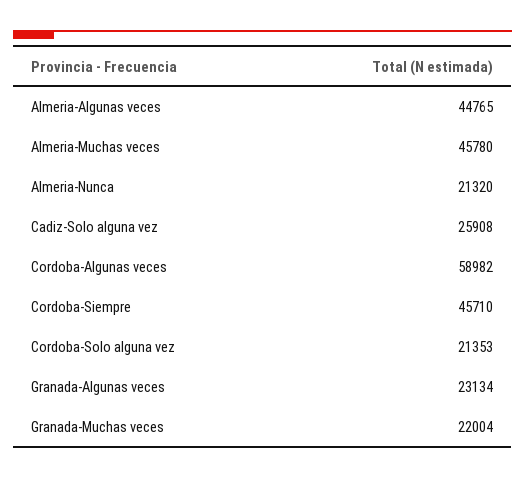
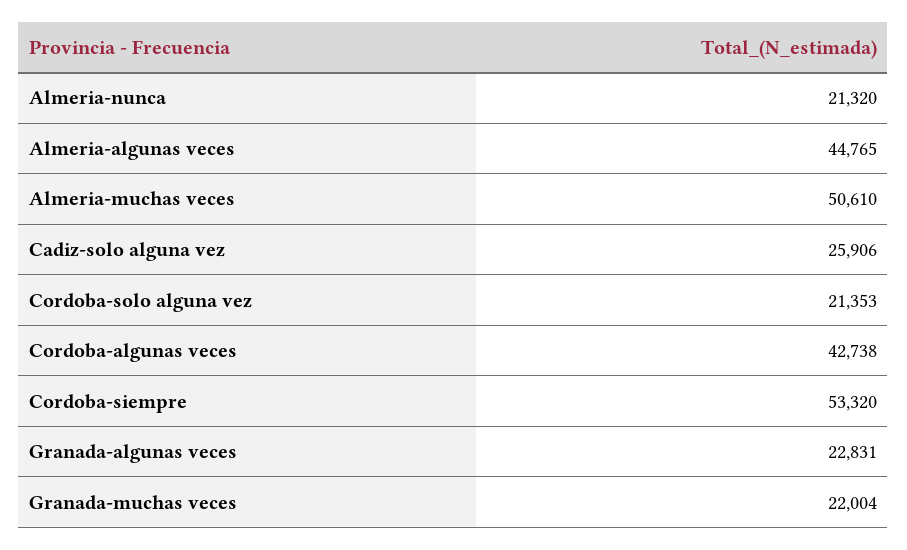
Almeria-Muchas veces: 45780 -> 50610
Cadiz-Solo alguna vez: 25908 -> 25906
Cordoba-Algunas veces: 58982 -> 42738
Cordoba-Siempre: 45710 -> 53320
Granada-Algunas veces: 23134 -> 22831

